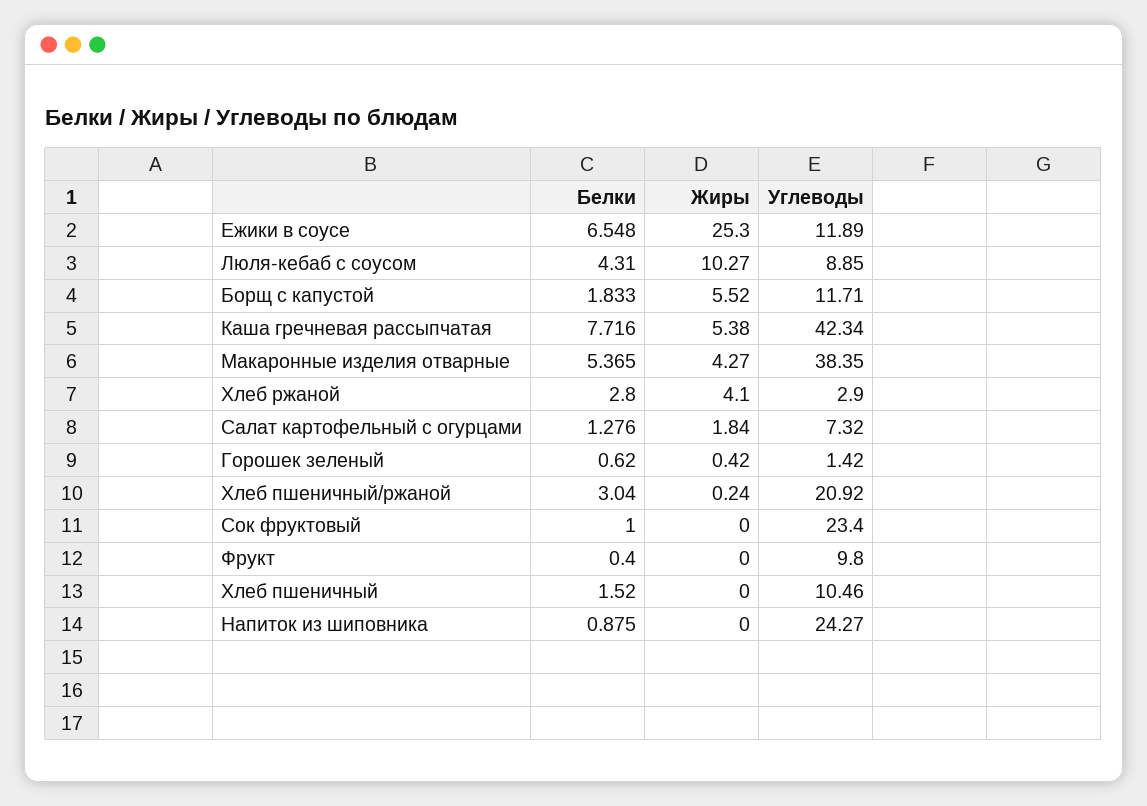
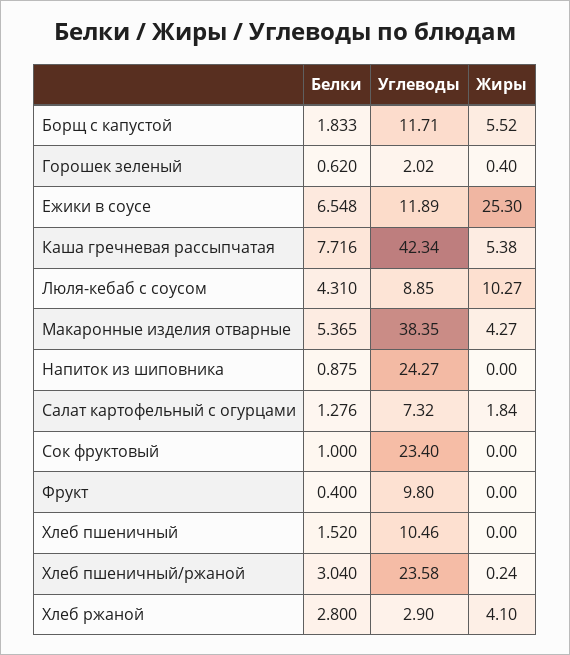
Жиры, Горошек зеленый: 0.42 -> 0.4
Углеводы, Горошек зеленый: 1.42 -> 2.02
Углеводы, Хлеб пшеничный/ржаной: 20.92 -> 23.58

